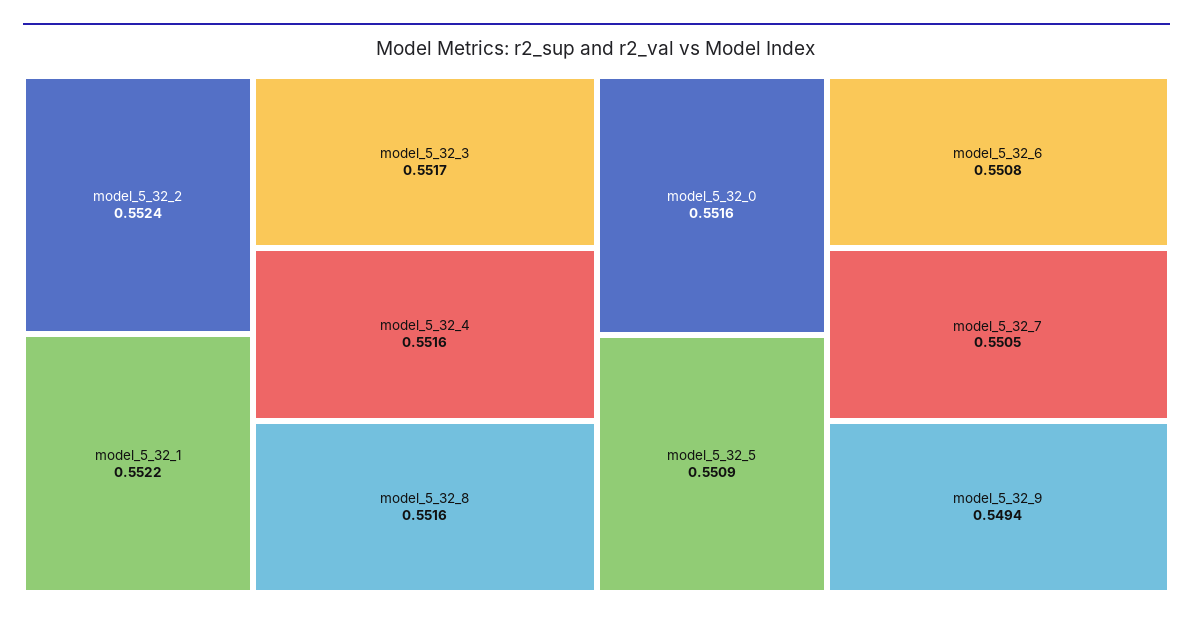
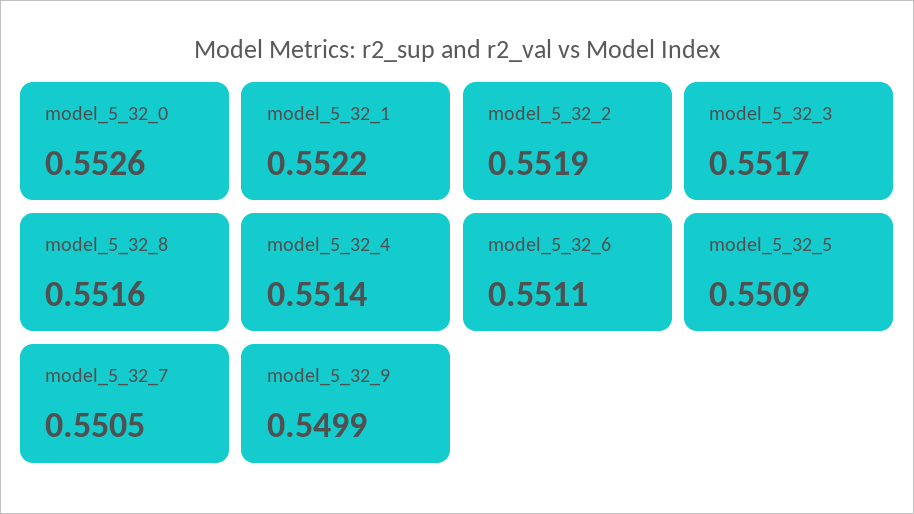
model_5_32_2: 0.5524 -> 0.5519
model_5_32_4: 0.5516 -> 0.5514
model_5_32_0: 0.5516 -> 0.5526
model_5_32_6: 0.5508 -> 0.5511
model_5_32_9: 0.5494 -> 0.5499

